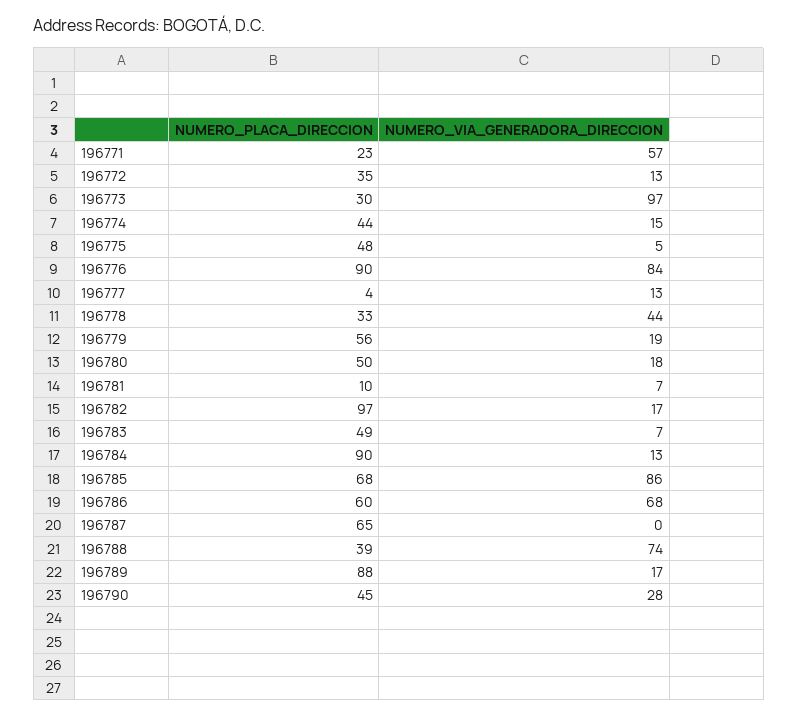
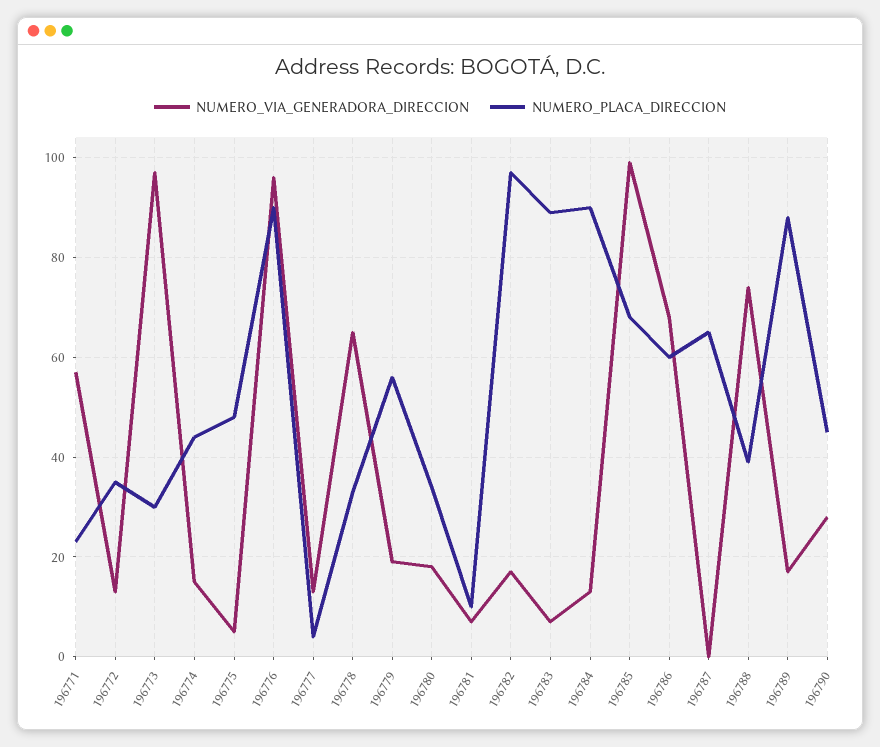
NUMERO_VIA_GENERADORA_DIRECCION, 196776: 84 -> 95
NUMERO_VIA_GENERADORA_DIRECCION, 196778: 44 -> 65
NUMERO_PLACA_DIRECCION, 196780: 50 -> 35
NUMERO_PLACA_DIRECCION, 196783: 49 -> 90
NUMERO_VIA_GENERADORA_DIRECCION, 196785: 86 -> 100

